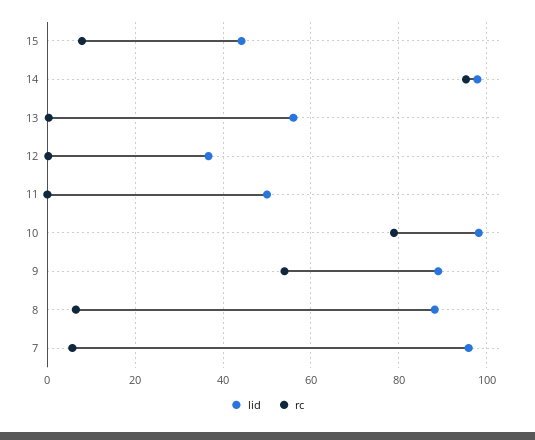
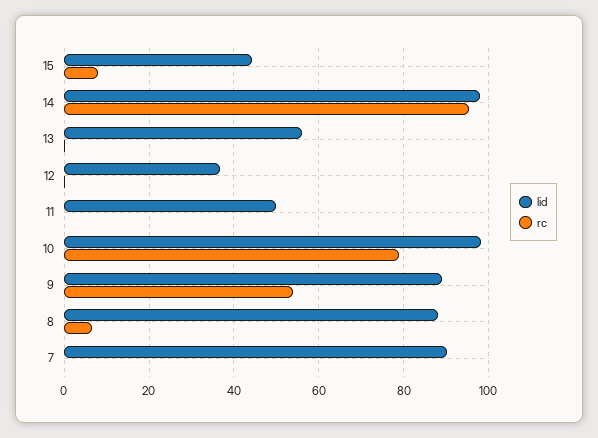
lid, 7: 96 -> 90
rc, 7: 6 -> 0

